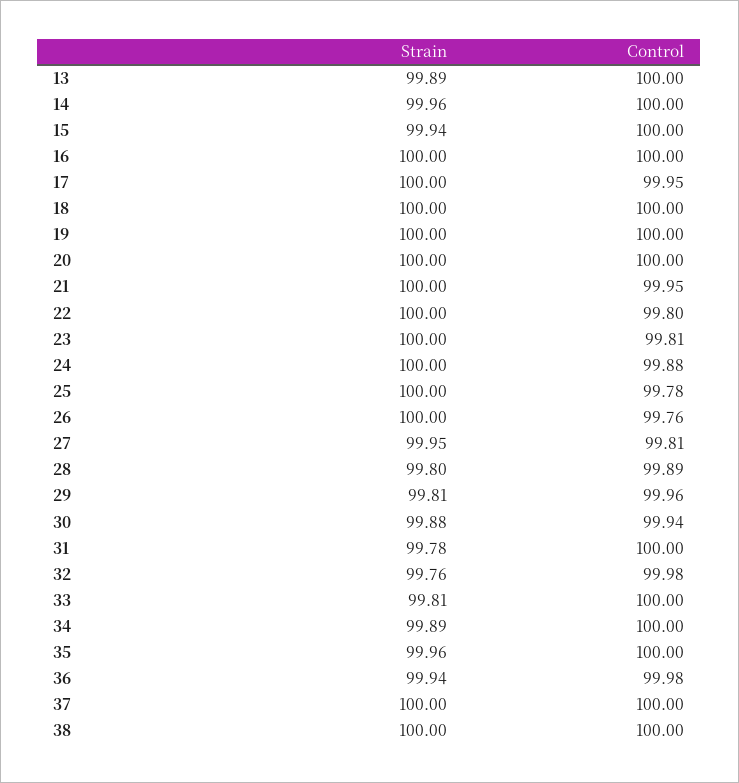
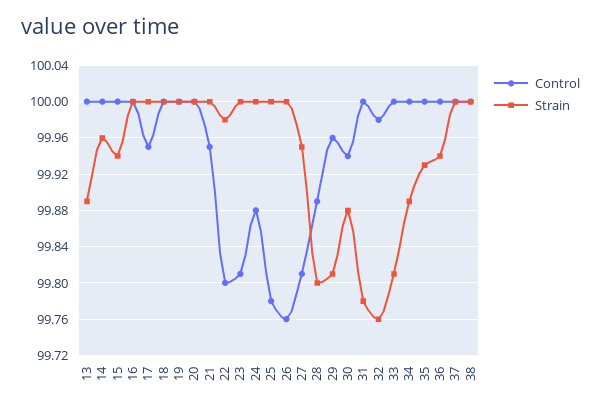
Strain, 22: 100 -> 99.98
Strain, 35: 99.96 -> 99.93
Control, 36: 99.98 -> 100

